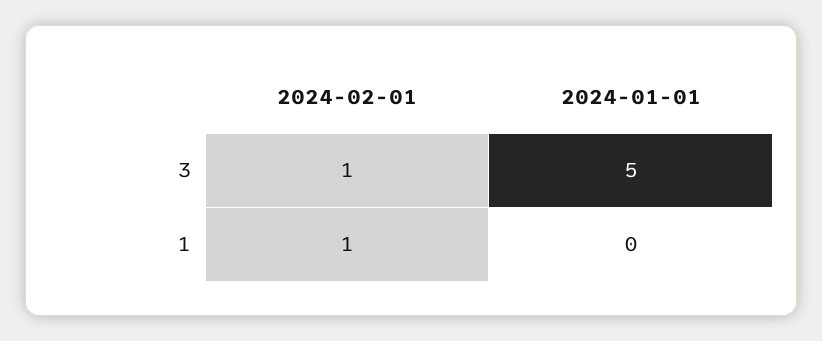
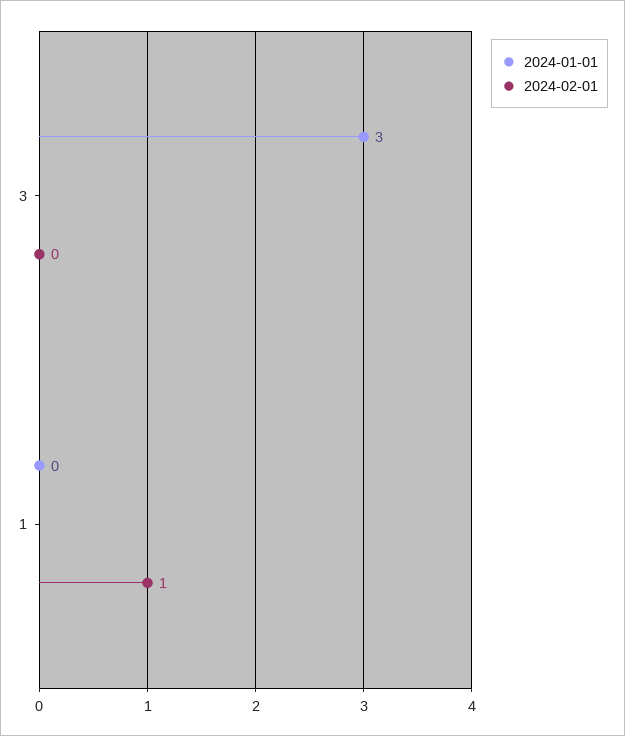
2024-02-01, 3: 1 -> 0
2024-01-01, 3: 5 -> 3

